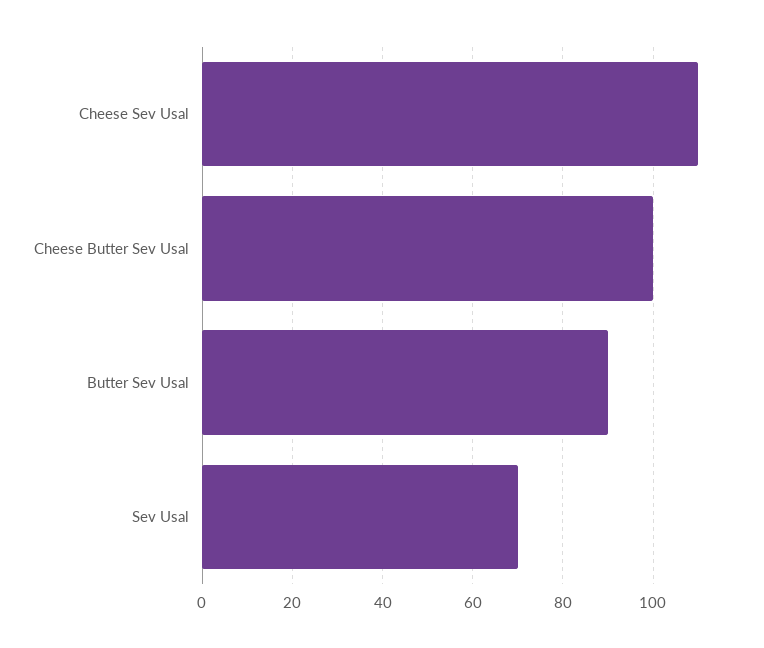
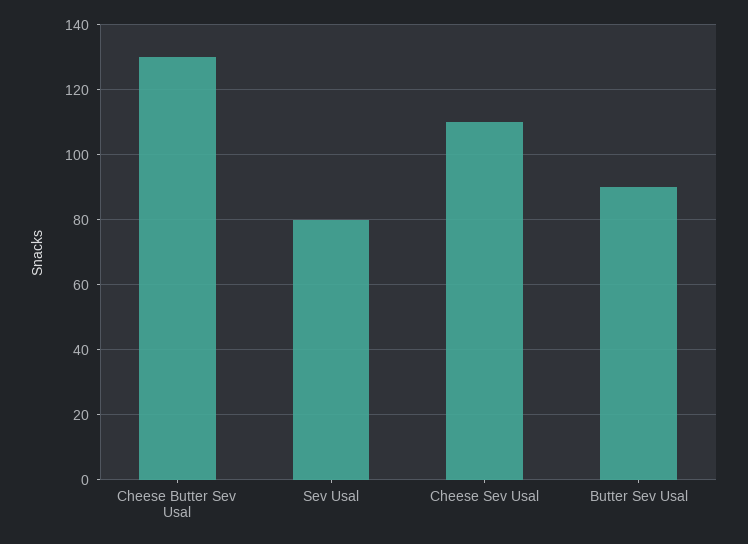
Cheese Butter Sev Usal: 100 -> 130
Sev Usal: 70 -> 80

